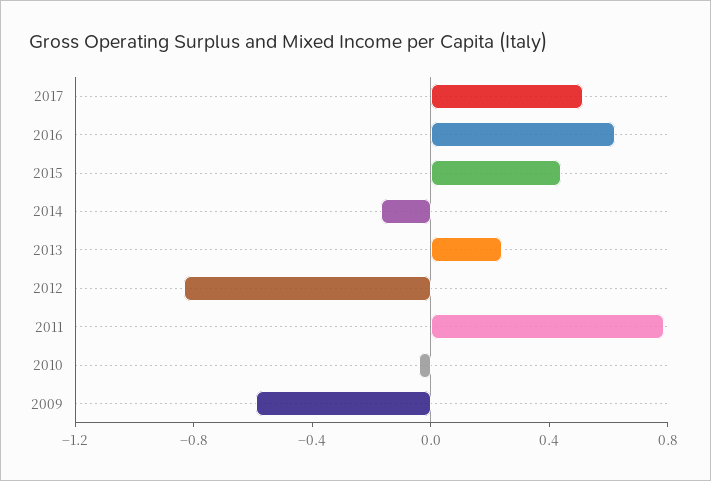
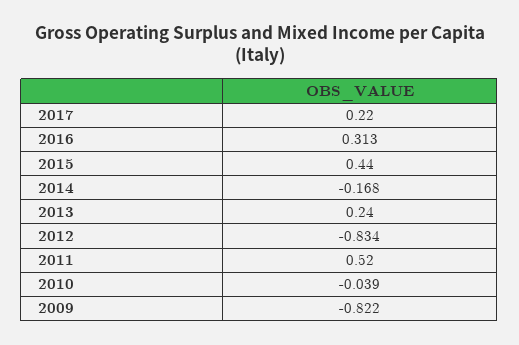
2017: 0.5 -> 0.22
2016: 0.6 -> 0.313
2011: 0.8 -> 0.52
2009: -0.6 -> -0.822

